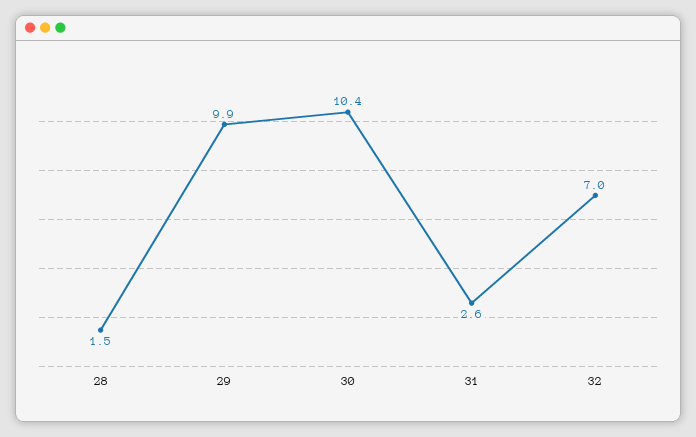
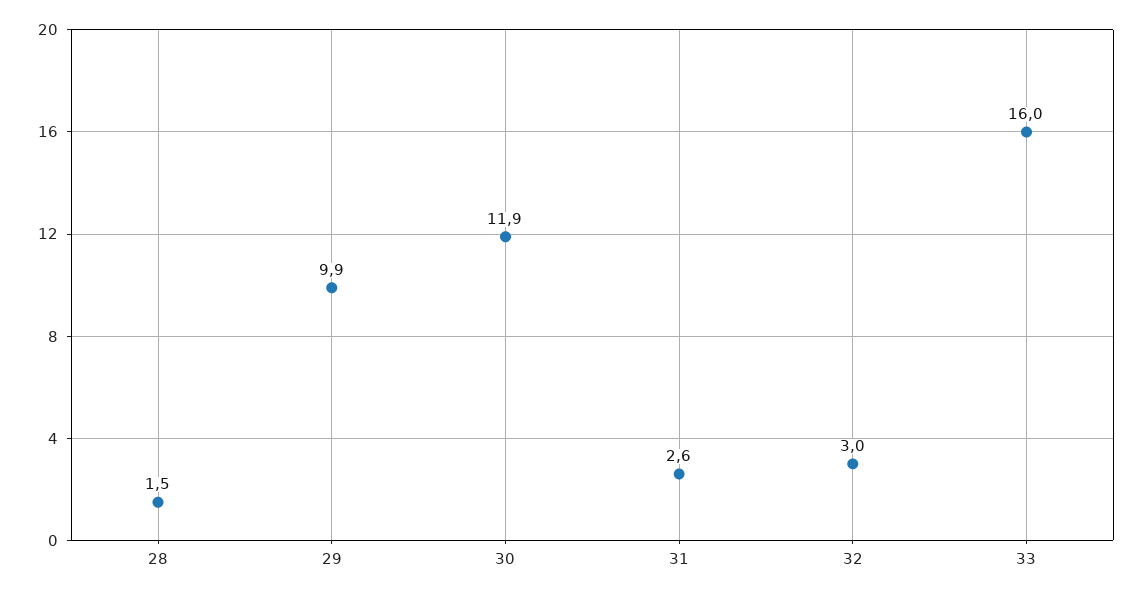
30: 10.4 -> 11.9
32: 7 -> 3
33: none -> 16

